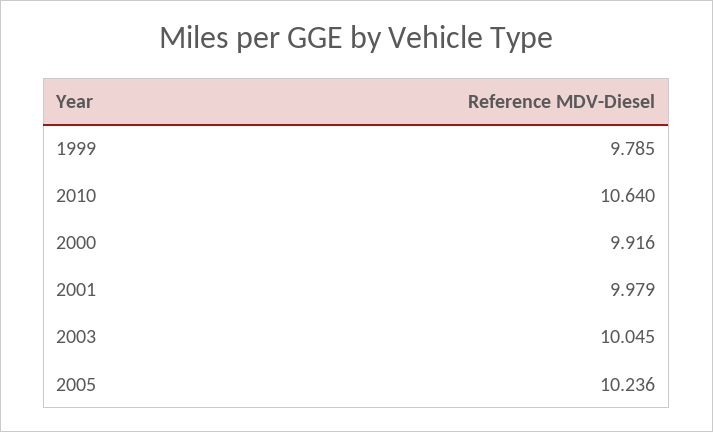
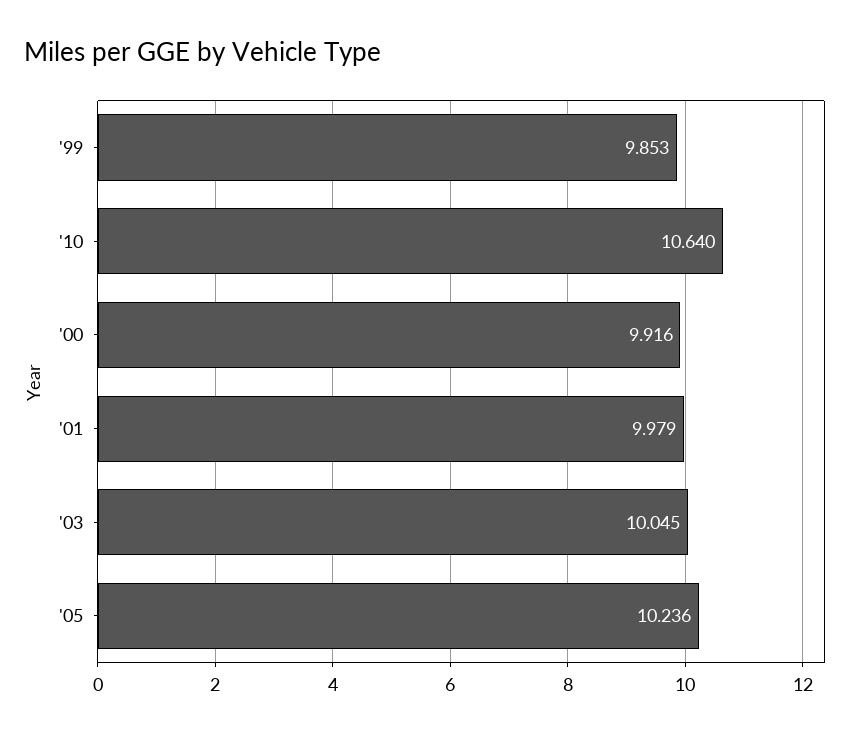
1999: 9.785 -> 9.853

